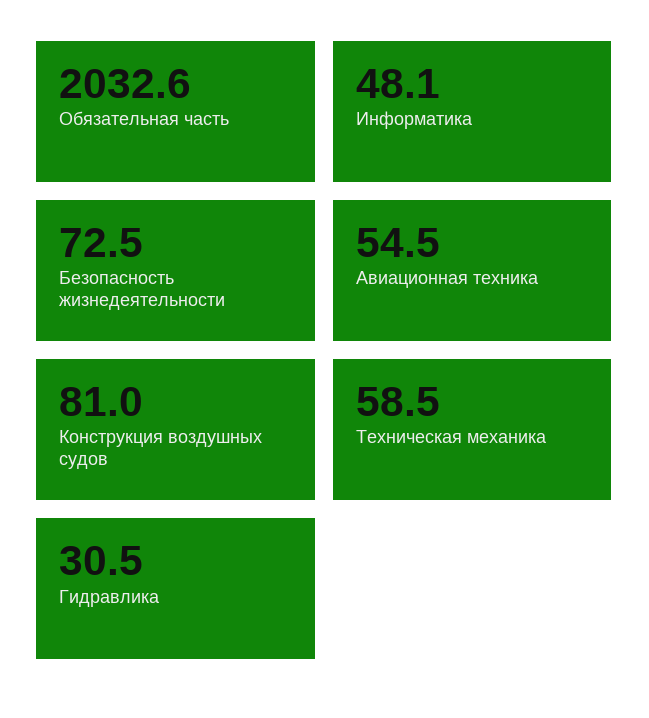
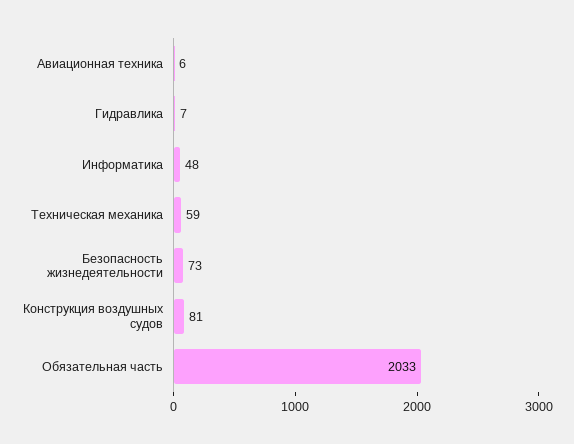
Авиационная техника: 54.5 -> 6
Гидравлика: 30.5 -> 7

